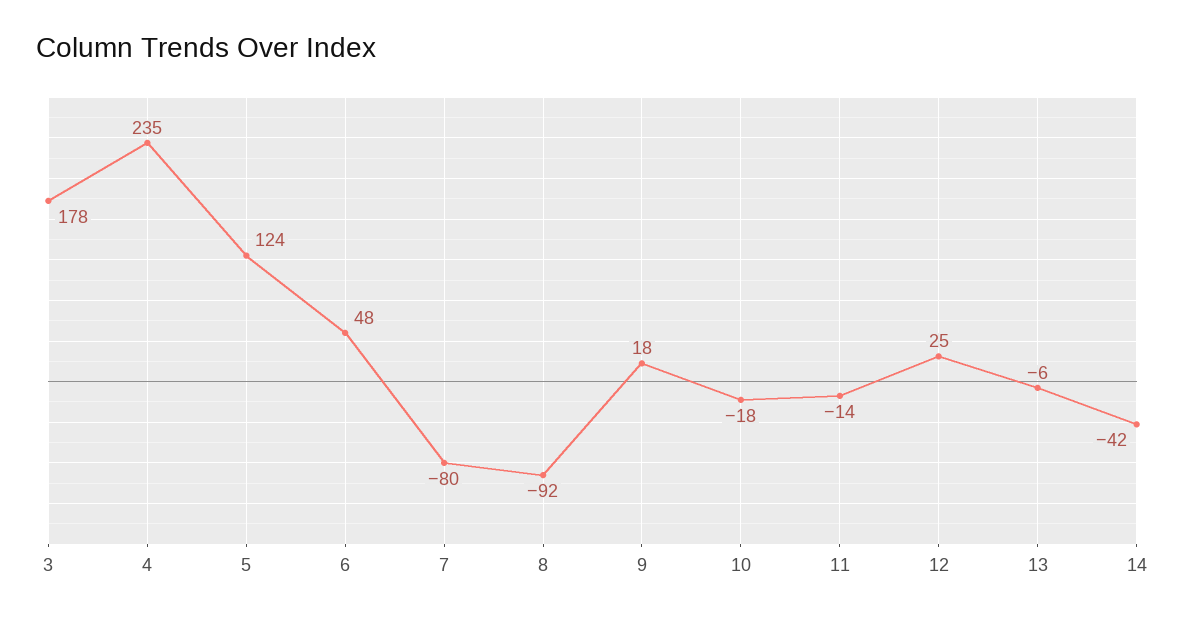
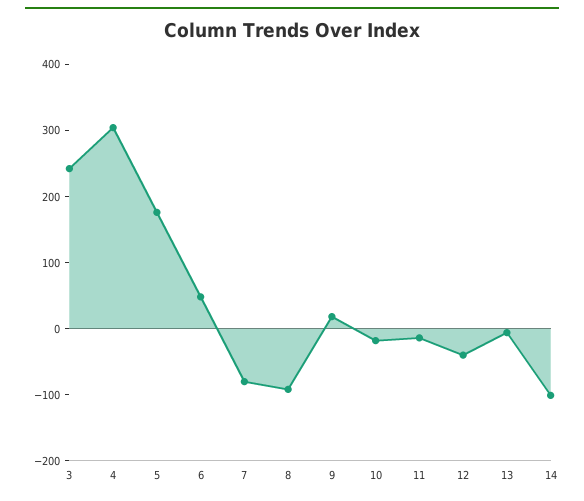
3: 178 -> 240
4: 235 -> 300
5: 124 -> 180
12: 25 -> -40
14: -42 -> -100

